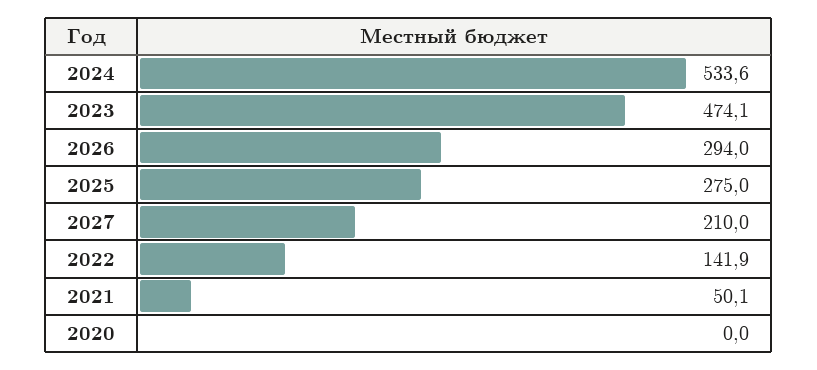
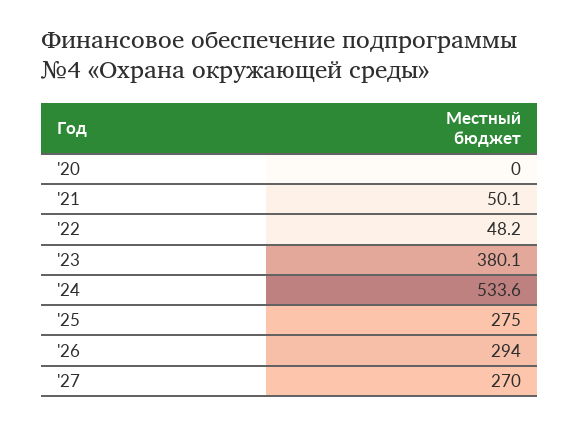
2023: 474.1 -> 380.1
2027: 210 -> 270
2022: 141.9 -> 48.2

